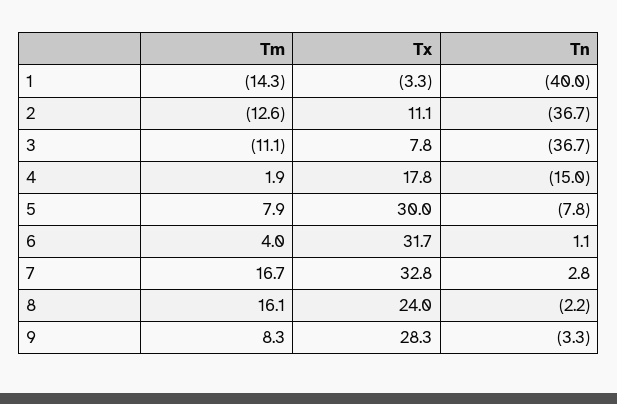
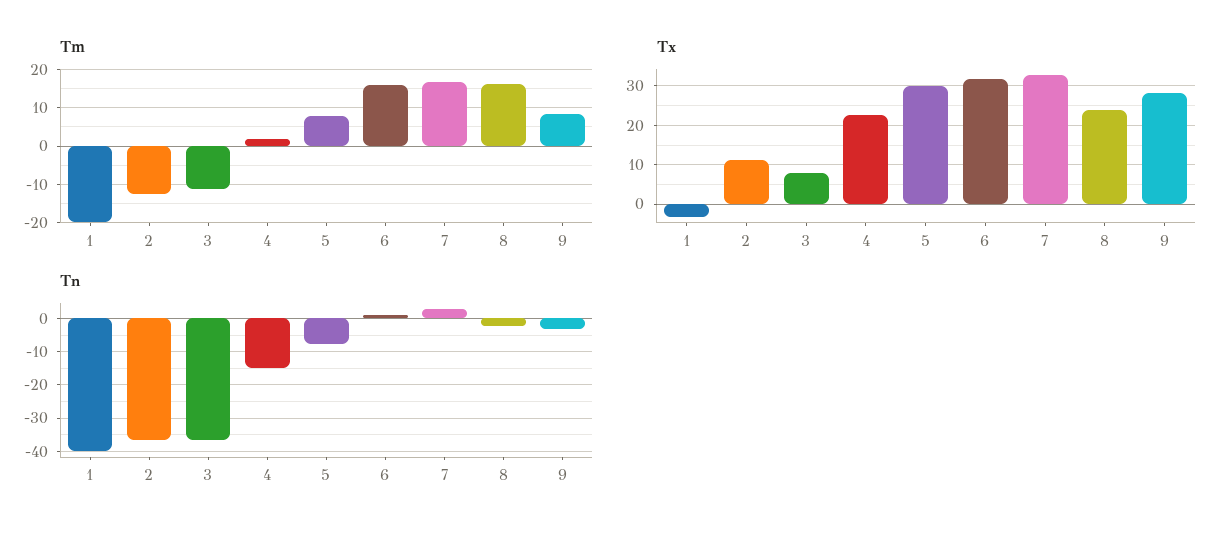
Tm, 1: -14.3 -> -20
Tx, 4: 17.8 -> 22
Tm, 6: 4 -> 16

